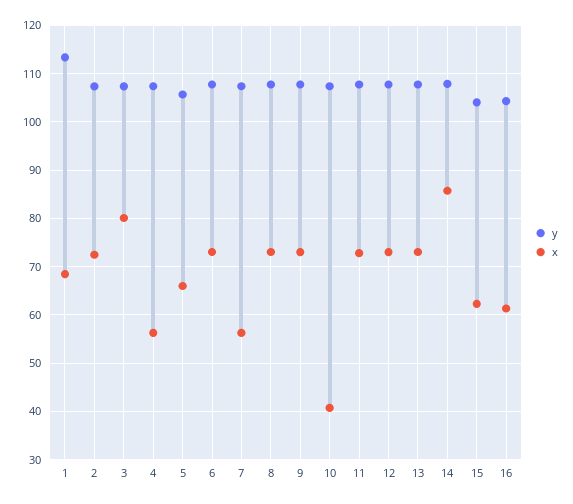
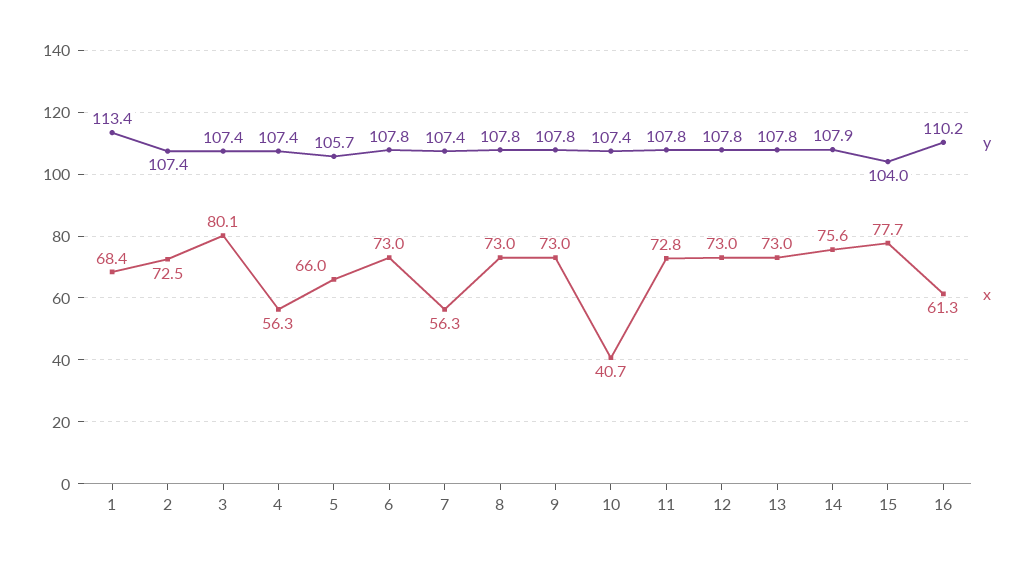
x, 14: 86 -> 75.6
x, 15: 62 -> 77.7
y, 16: 104 -> 110.2

